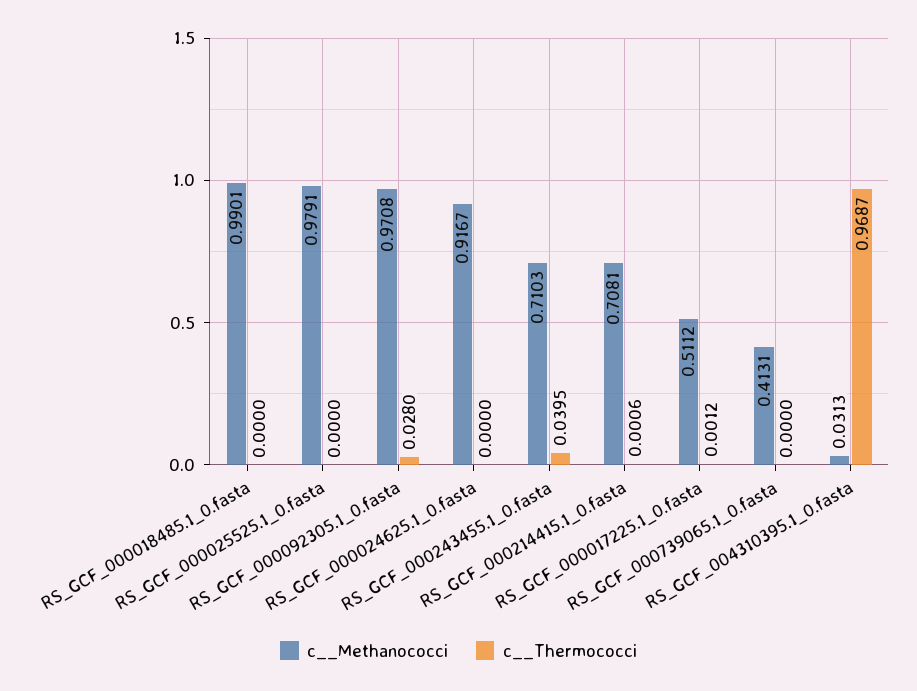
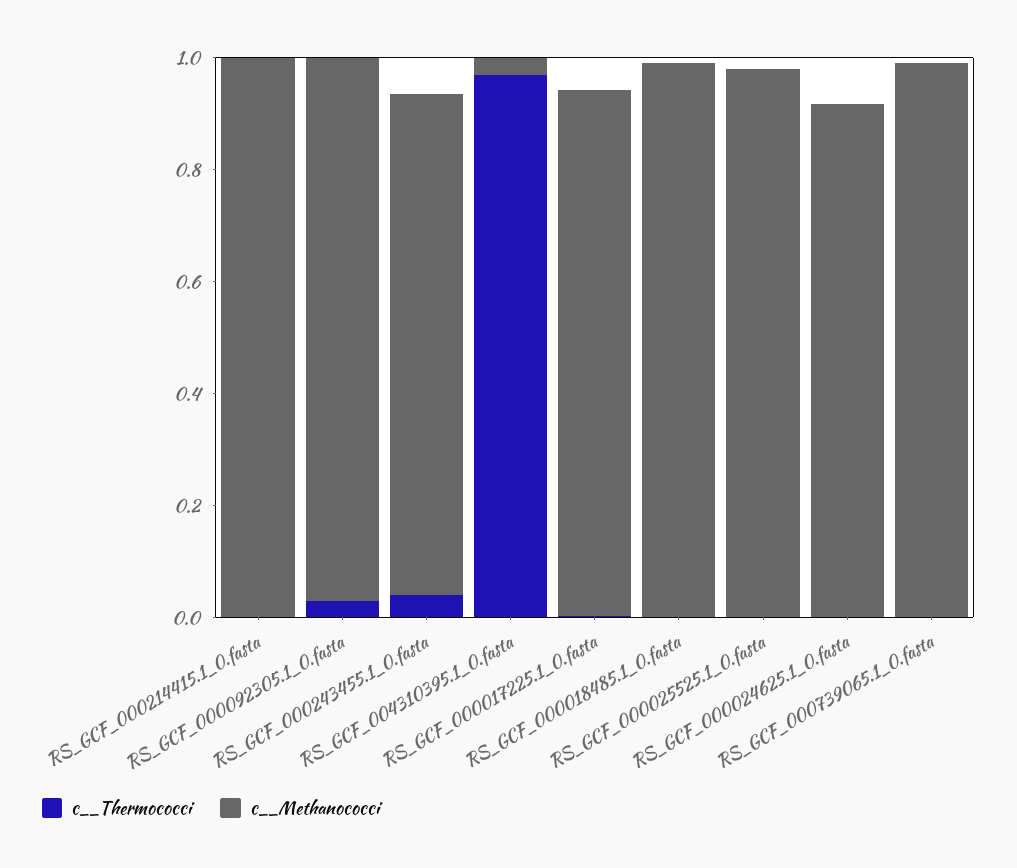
c__Methanococci, RS_GCF_000243455.1_0.fasta: 0.7103 -> 0.9
c__Methanococci, RS_GCF_000214415.1_0.fasta: 0.7081 -> 1
c__Methanococci, RS_GCF_000017225.1_0.fasta: 0.5112 -> 0.95
c__Methanococci, RS_GCF_000739065.1_0.fasta: 0.4131 -> 1

